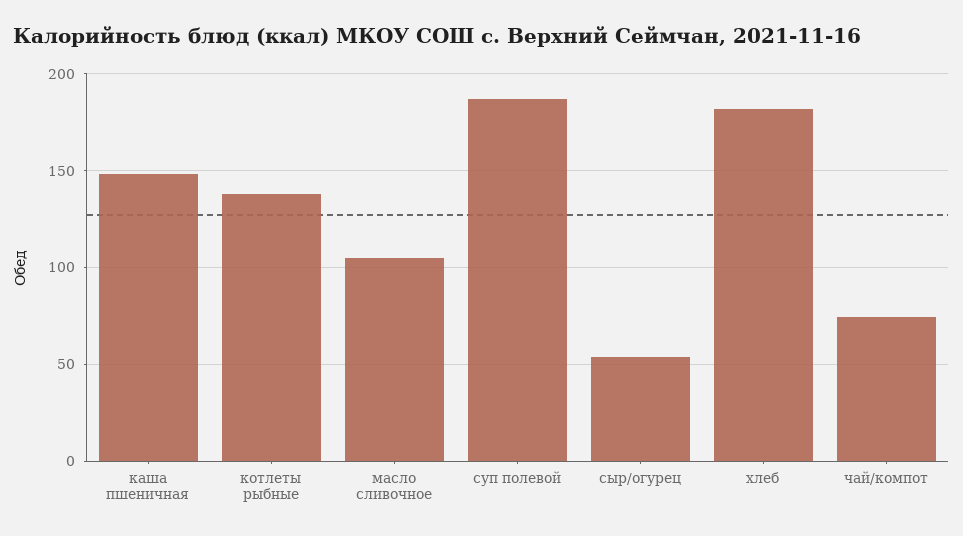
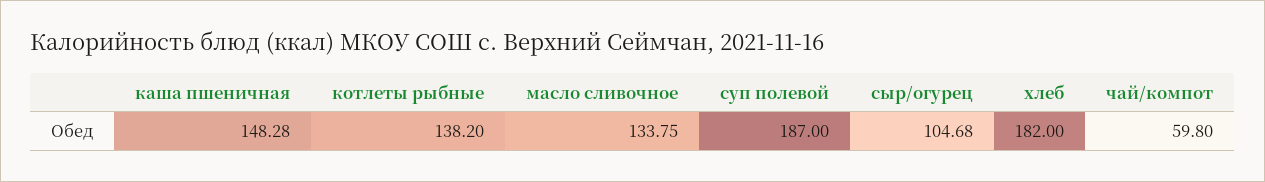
масло сливочное: 105 -> 133.75
сыр/огурец: 55 -> 104.68
чай/компот: 75 -> 59.8

